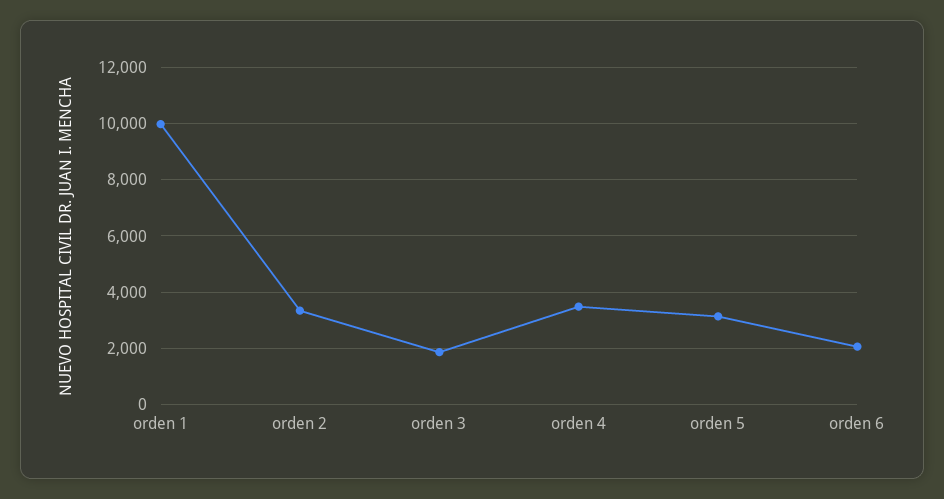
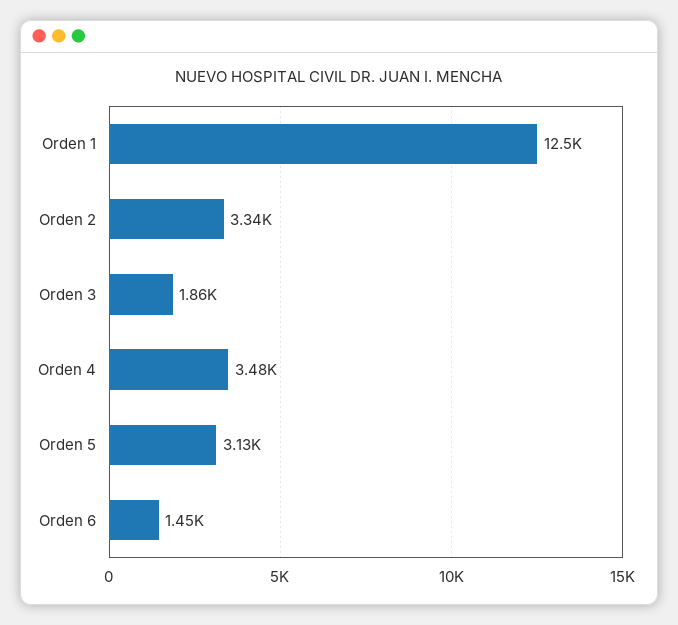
orden 1: 10000 -> 12500
orden 6: 2000 -> 1450

